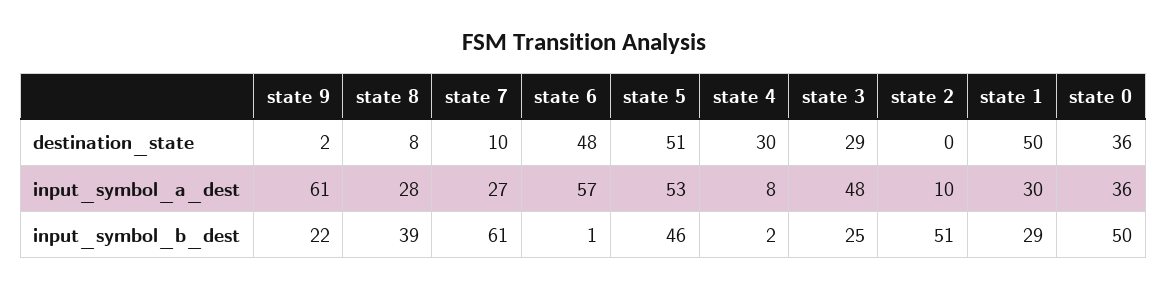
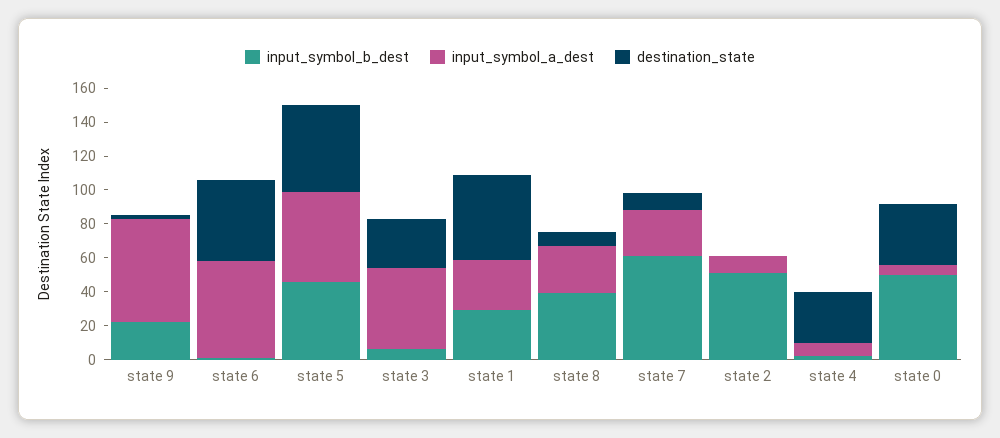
input_symbol_a_dest, state 0: 36 -> 5
input_symbol_b_dest, state 3: 25 -> 5

